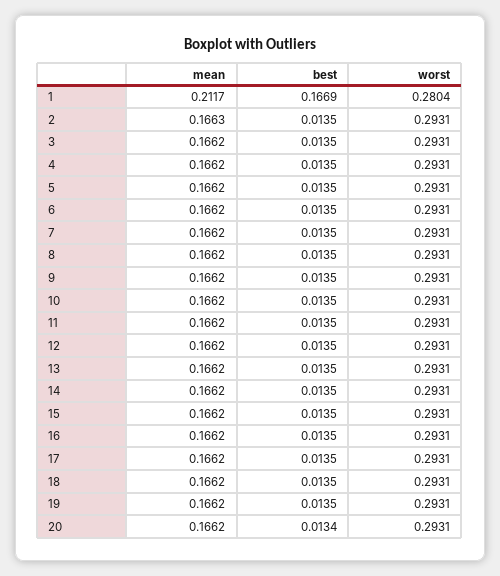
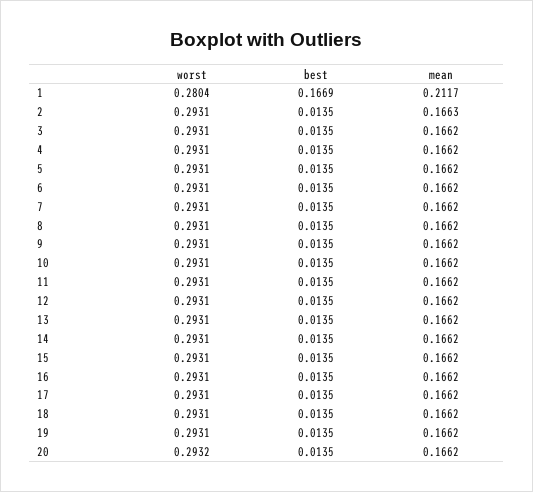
best, 20: 0.0134 -> 0.0135
worst, 20: 0.2931 -> 0.2932

